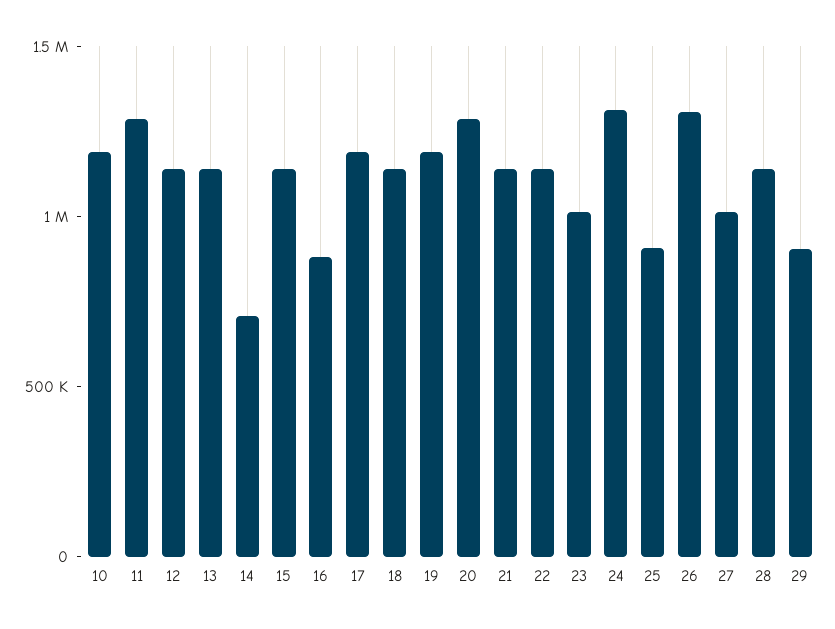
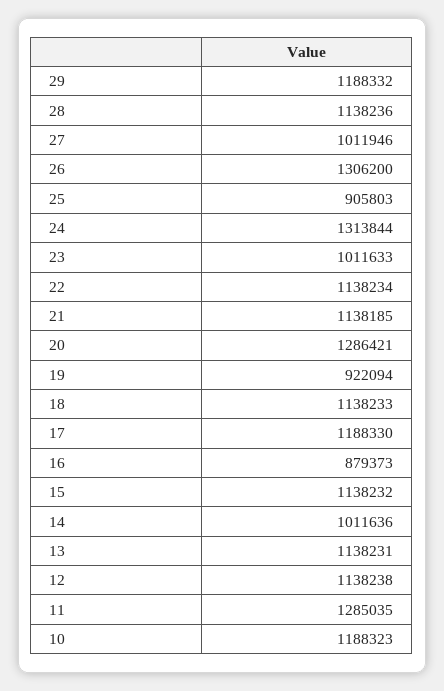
14: 700000 -> 1011636
19: 1200000 -> 922094
29: 900000 -> 1188332

